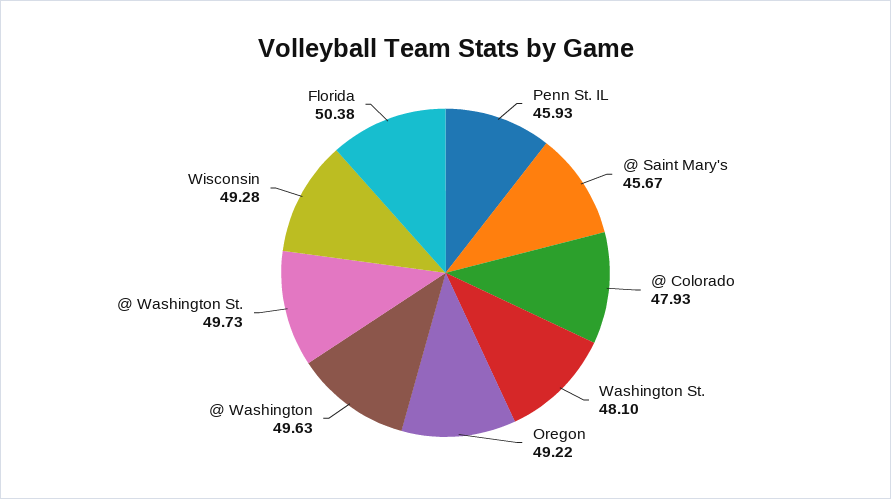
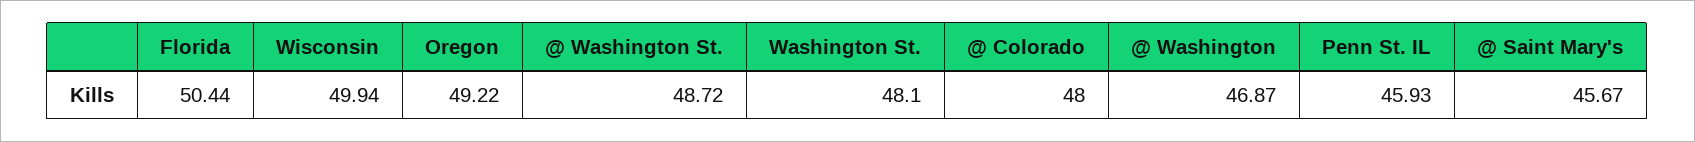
@ Colorado: 47.93 -> 48
@ Washington: 49.63 -> 46.87
@ Washington St.: 49.73 -> 48.72
Wisconsin: 49.28 -> 49.94
Florida: 50.38 -> 50.44

